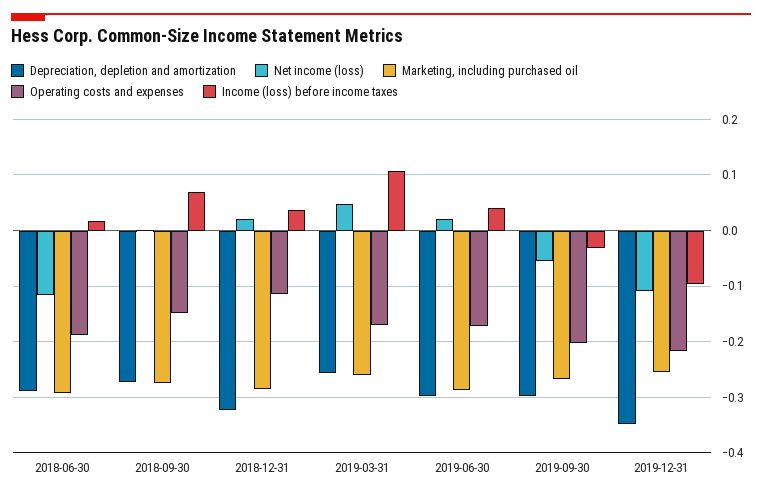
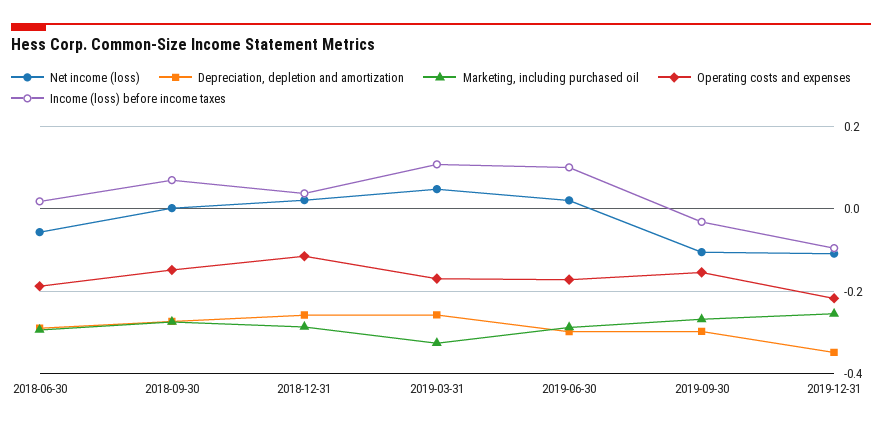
Net income (loss), 2018-06-30: -0.12 -> -0.06
Depreciation, depletion and amortization, 2018-12-31: -0.32 -> -0.26
Marketing, including purchased oil, 2019-03-31: -0.26 -> -0.32
Income (loss) before income taxes, 2019-06-30: 0.04 -> 0.1
Net income (loss), 2019-09-30: -0.06 -> -0.1
Operating costs and expenses, 2019-09-30: -0.2 -> -0.16

